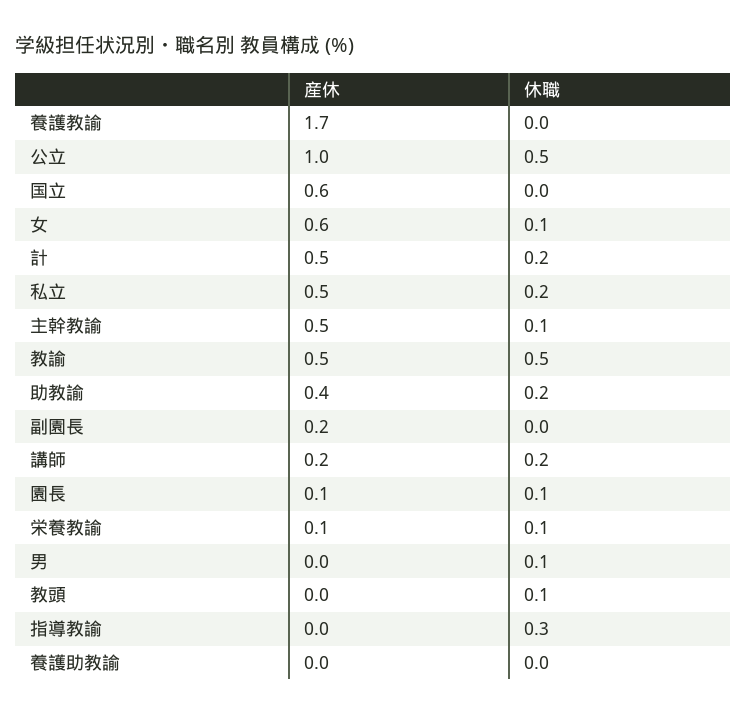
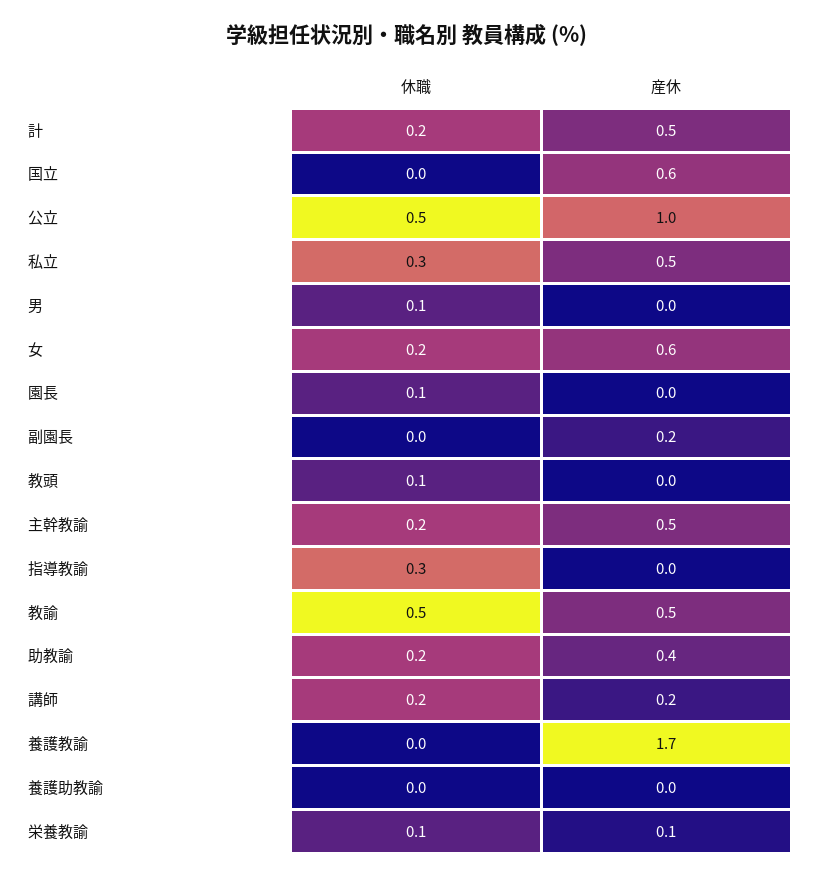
休職, 女: 0.1 -> 0.2
休職, 私立: 0.2 -> 0.3
休職, 主幹教諭: 0.1 -> 0.2
産休, 園長: 0.1 -> 0

